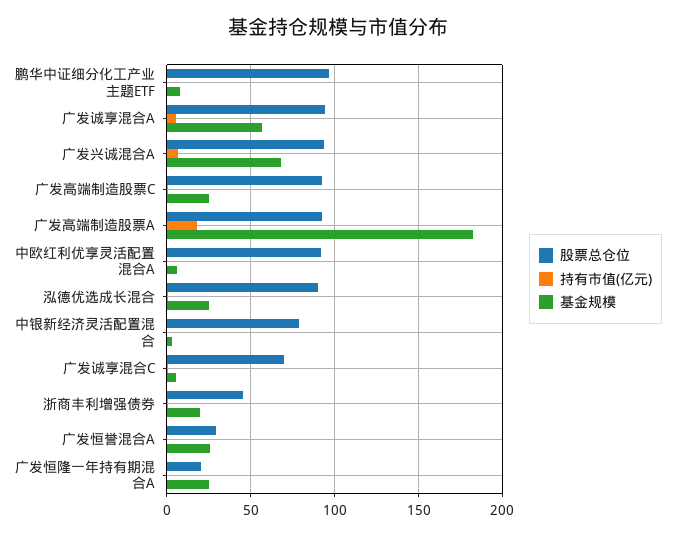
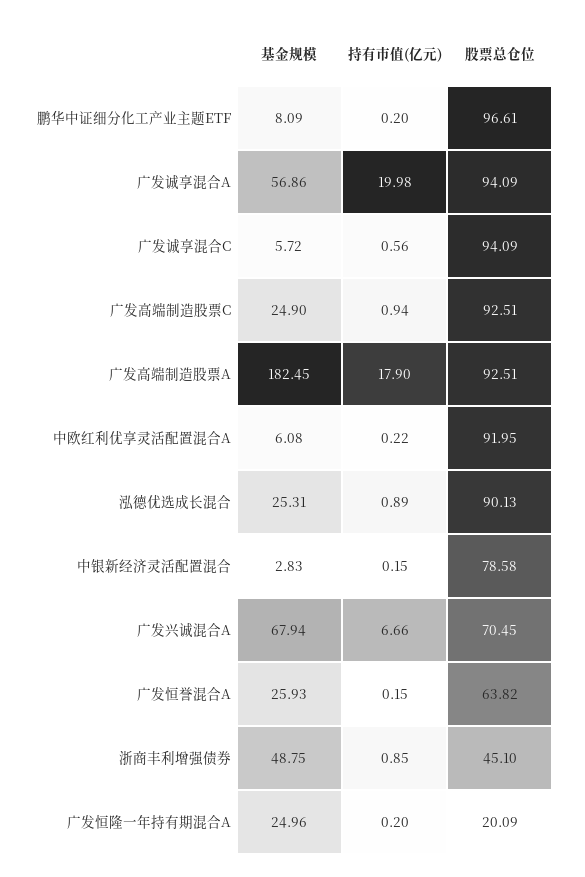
持有市值(亿元), 广发诚享混合A: 5 -> 19.98
股票总仓位, 广发兴诚混合A: 95 -> 70.45
股票总仓位, 广发诚享混合C: 70 -> 94.09
基金规模, 浙商丰利增强债券: 20 -> 48.75
股票总仓位, 广发恒誉混合A: 30 -> 63.82

